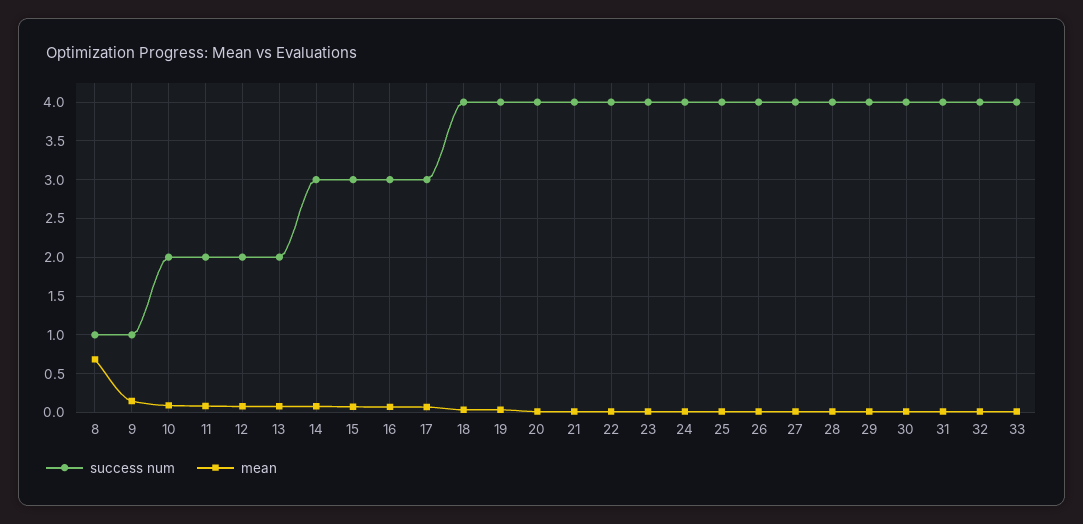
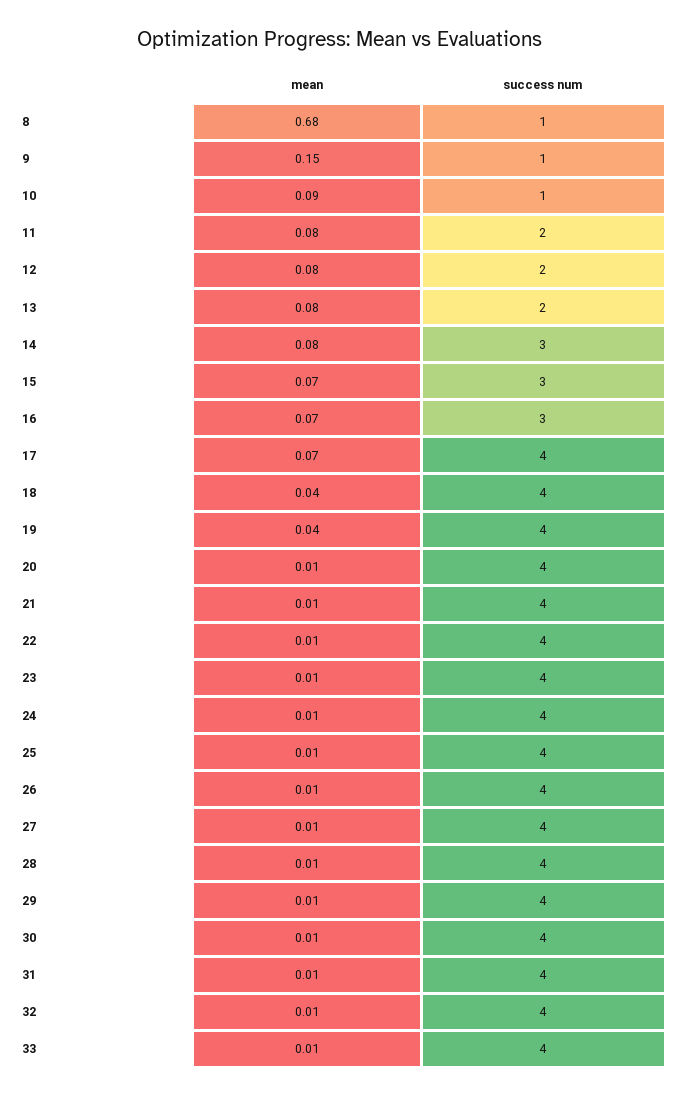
success num, 10: 2 -> 1
success num, 17: 3 -> 4

